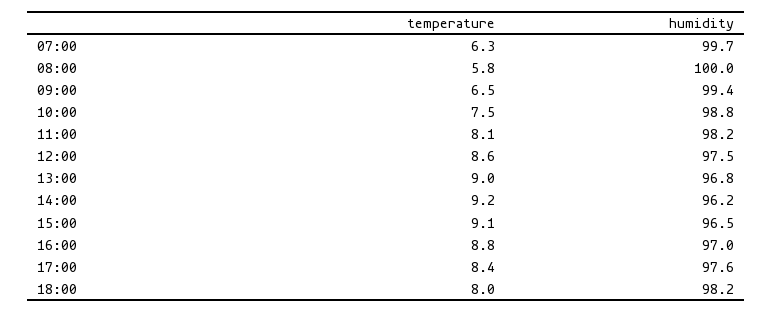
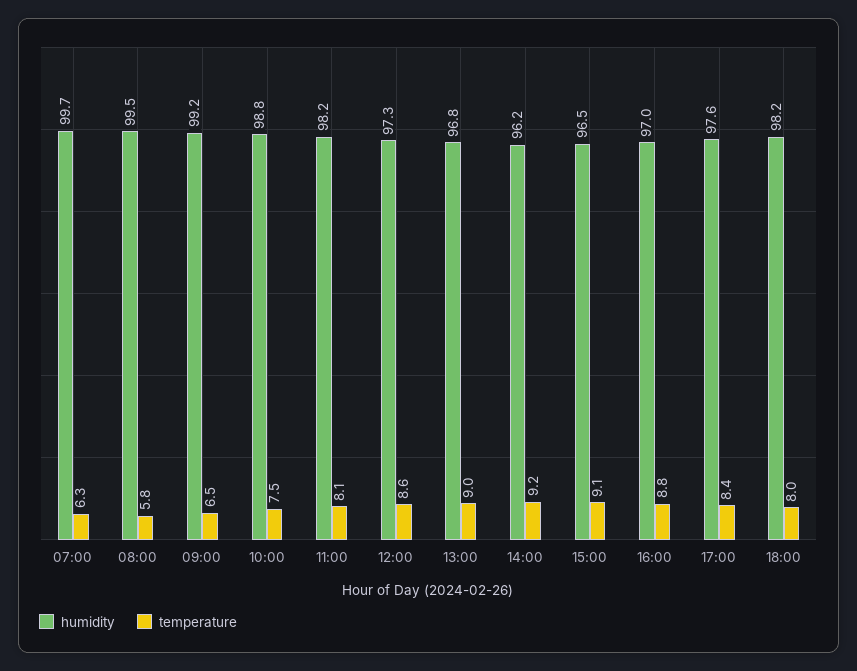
humidity, 08:00: 100 -> 99.5
humidity, 09:00: 99.4 -> 99.2
humidity, 12:00: 97.5 -> 97.3

